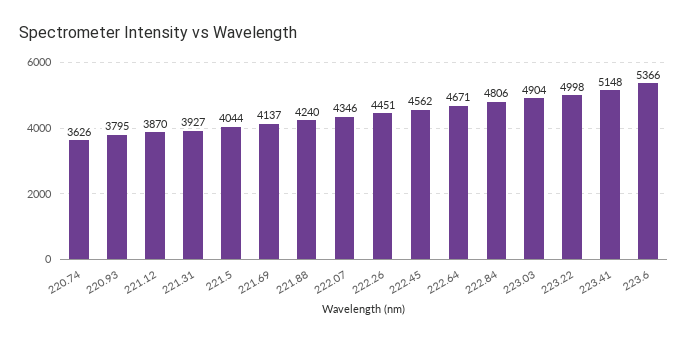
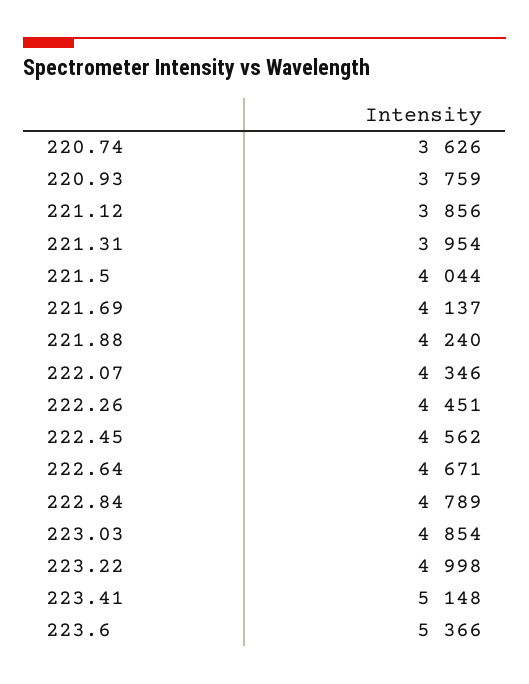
220.93: 3795 -> 3759
221.12: 3870 -> 3856
221.31: 3927 -> 3954
222.84: 4806 -> 4789
223.03: 4904 -> 4854

